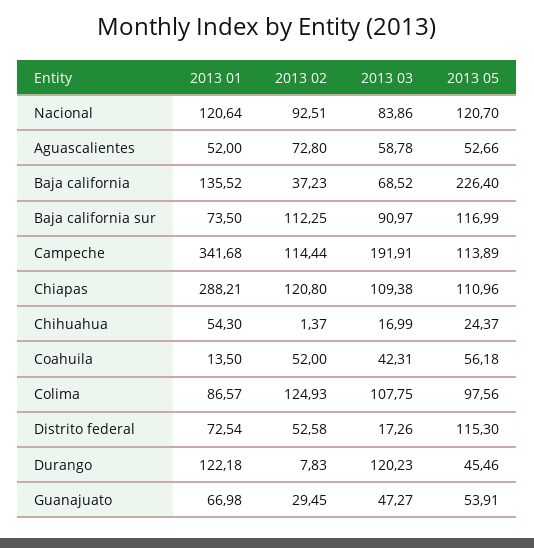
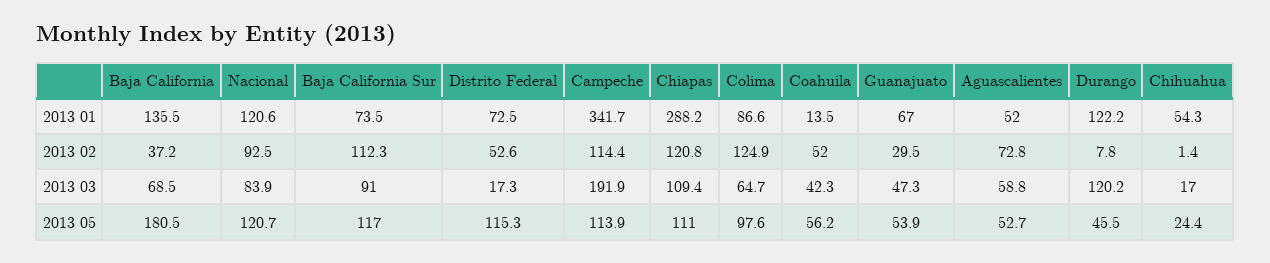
2013 05, Baja california: 226.4 -> 180.5
2013 03, Colima: 107.75 -> 64.7

